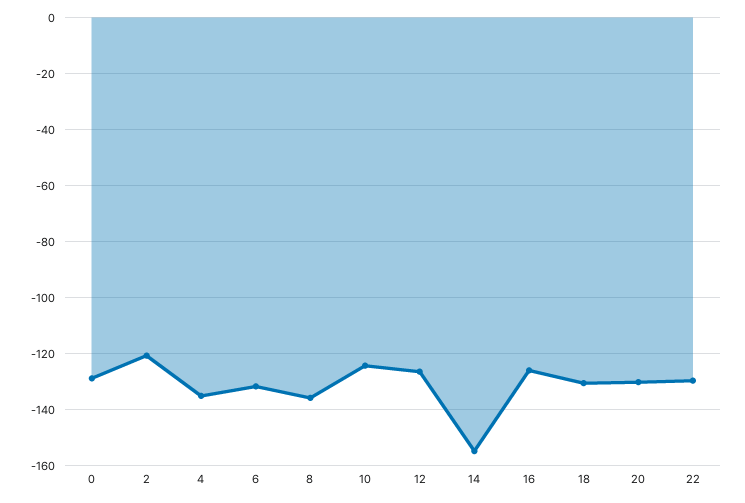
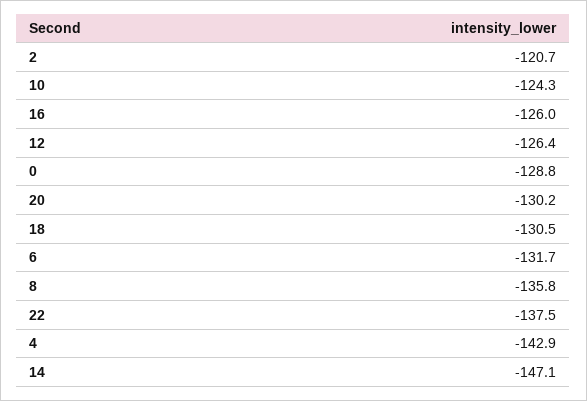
4: -135 -> -142.9
14: -155 -> -147.1
22: -130 -> -137.5

